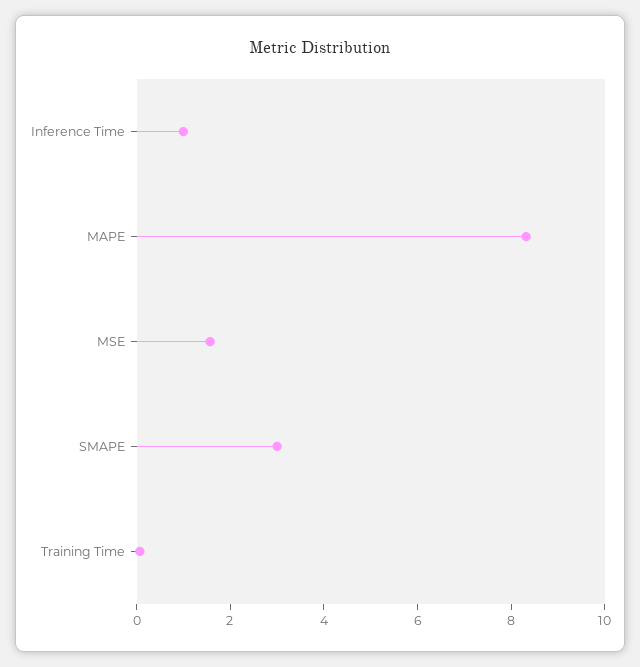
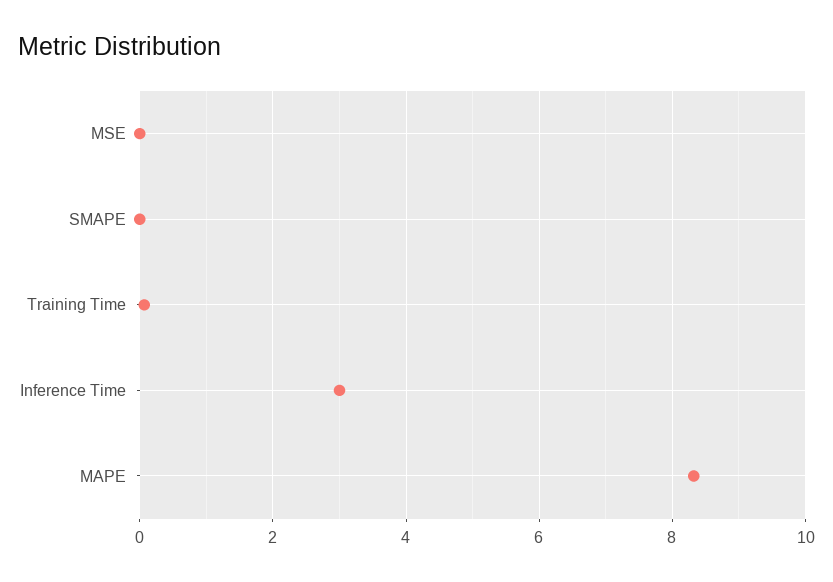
Inference Time: 1 -> 3
MSE: 1.5 -> 0
SMAPE: 3 -> 0

